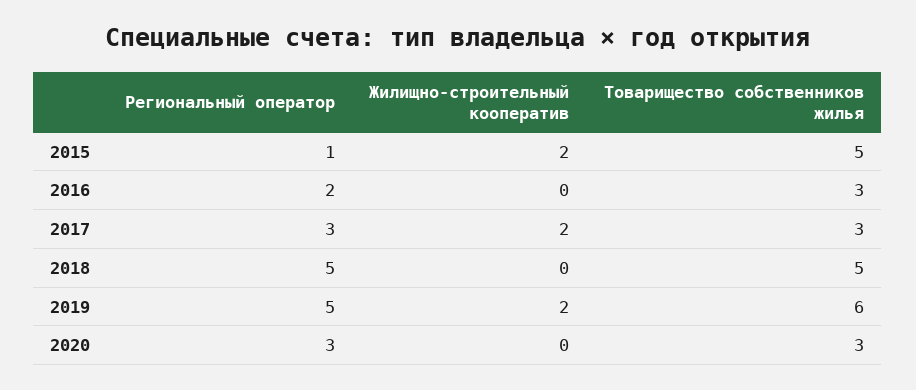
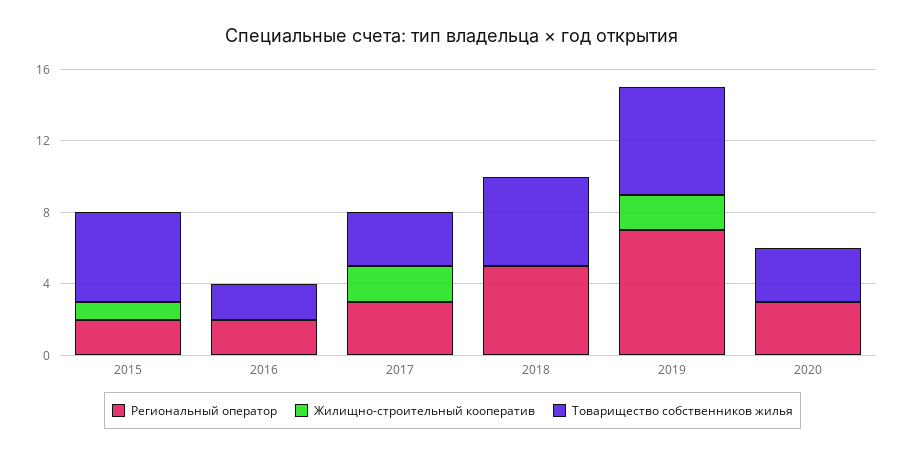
Региональный оператор, 2015: 1 -> 2
Жилищно-строительный кооператив, 2015: 2 -> 1
Товарищество собственников жилья, 2016: 3 -> 2
Региональный оператор, 2019: 5 -> 7

